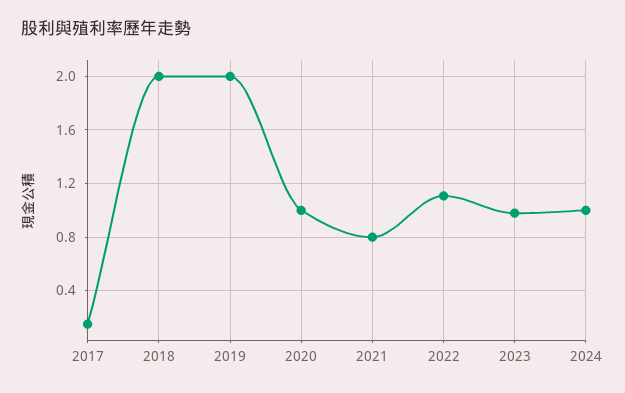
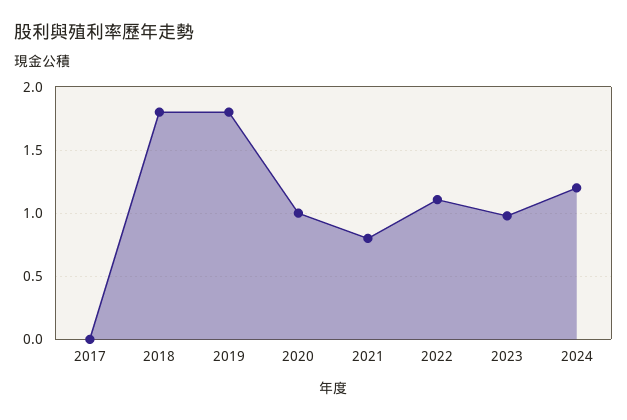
2017: 0.15 -> 0
2018: 2 -> 1.8
2019: 2 -> 1.8
2024: 1 -> 1.2

